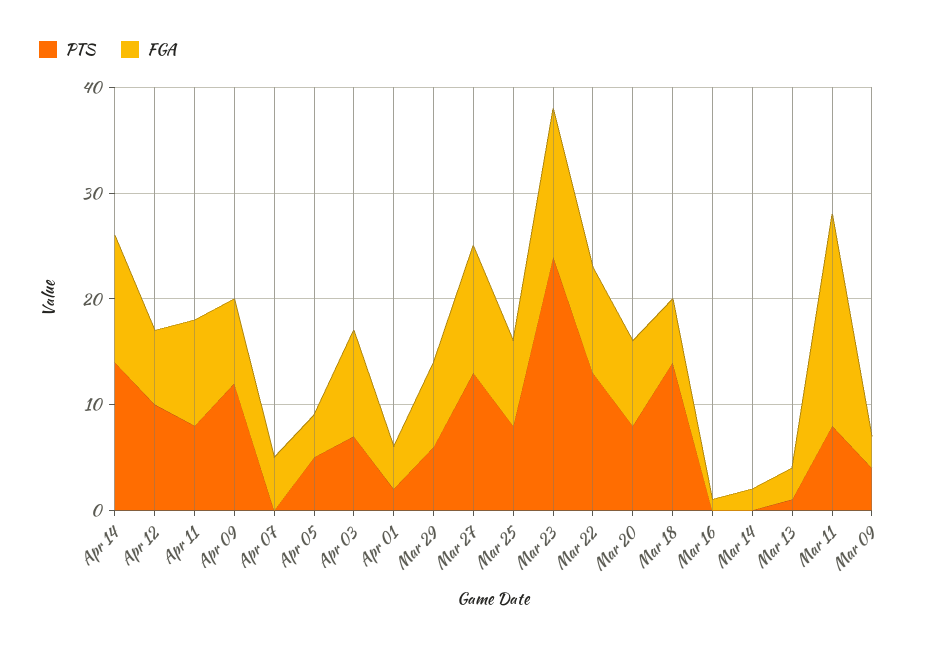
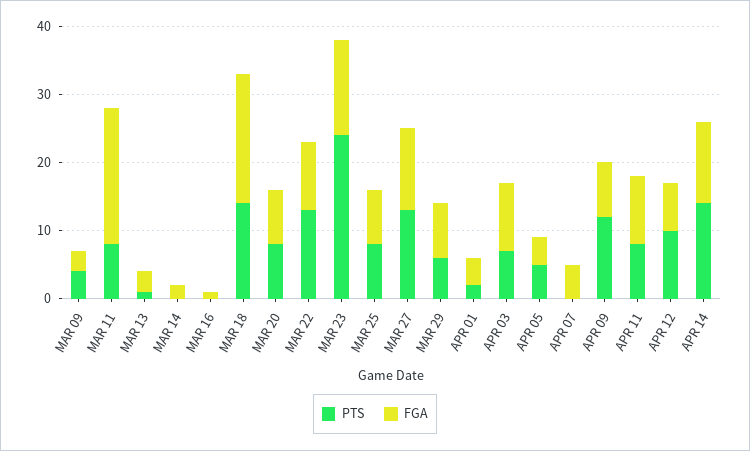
FGA, Mar 18: 6 -> 20

